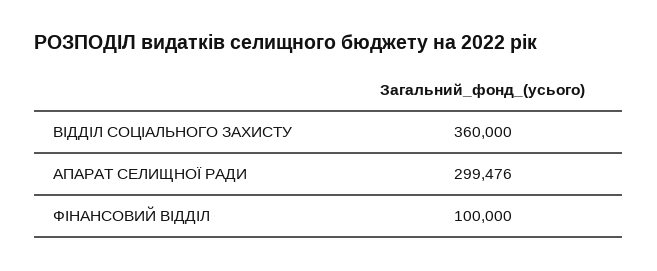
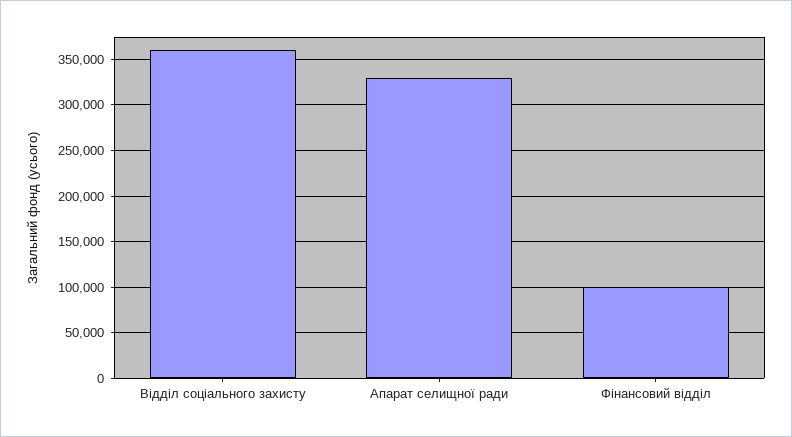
АПАРАТ СЕЛИЩНОЇ РАДИ: 299476 -> 330000

